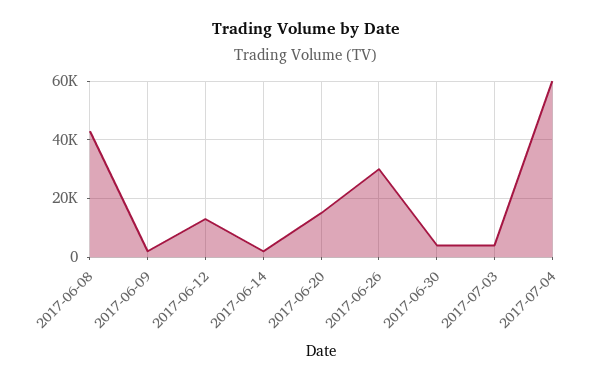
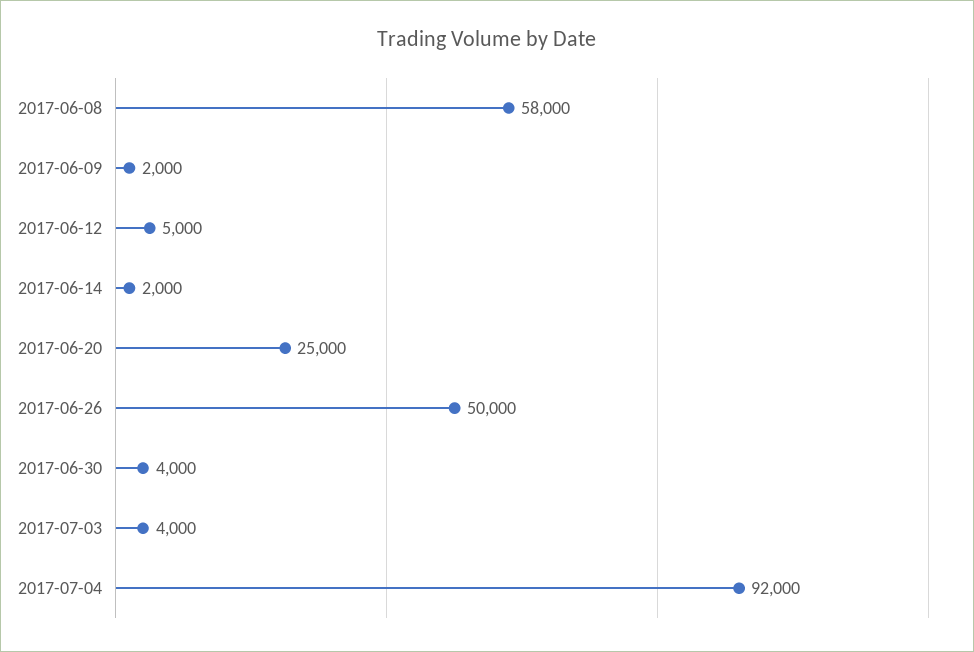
2017-06-08: 42500 -> 58000
2017-06-12: 12500 -> 5000
2017-06-20: 15000 -> 25000
2017-06-26: 30000 -> 50000
2017-07-04: 60000 -> 92000

